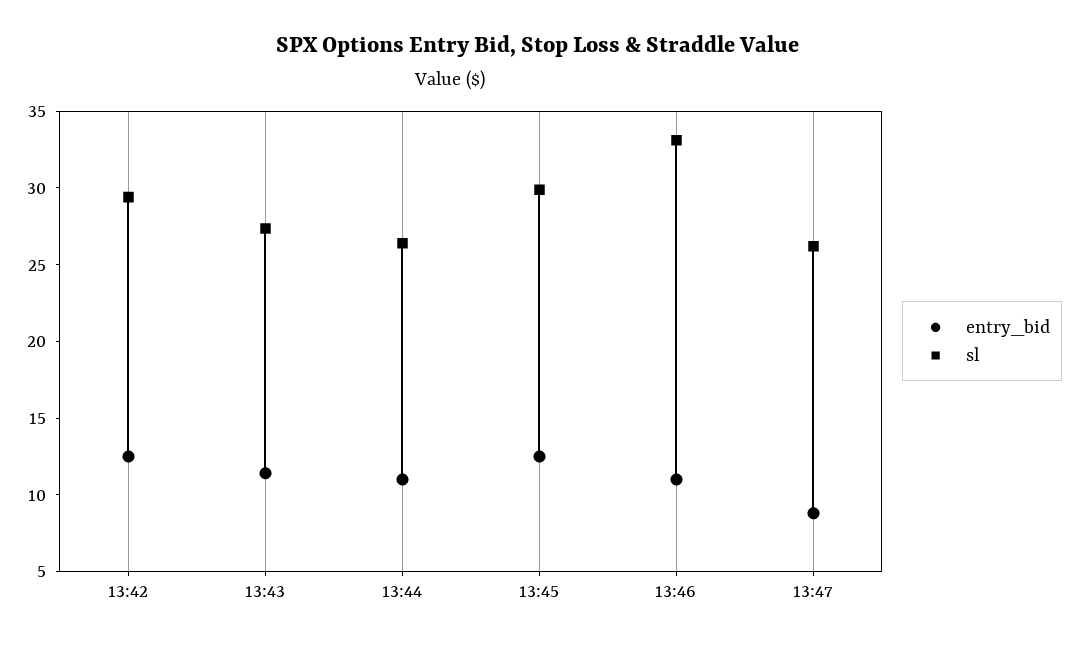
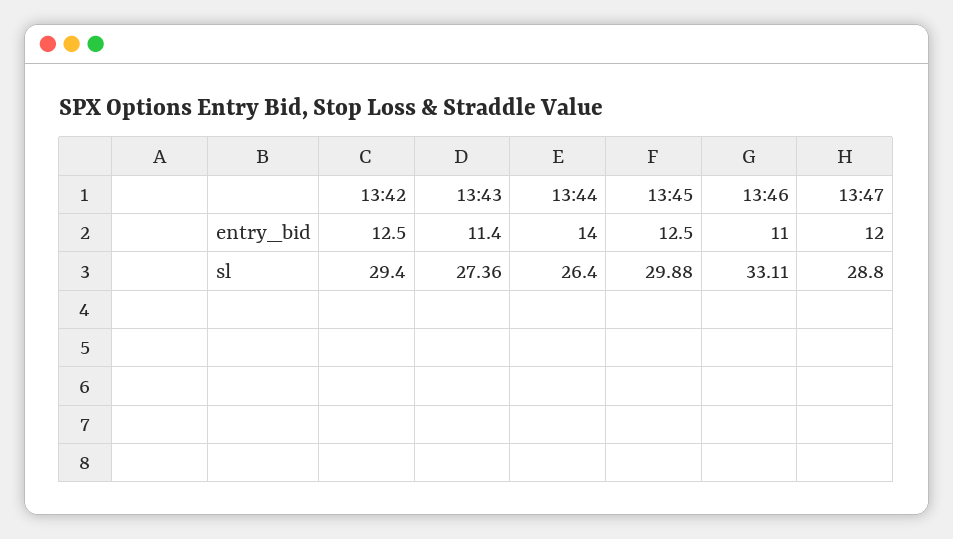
entry_bid, 13:44: 11 -> 14
entry_bid, 13:47: 9 -> 12
sl, 13:47: 26 -> 28.8

